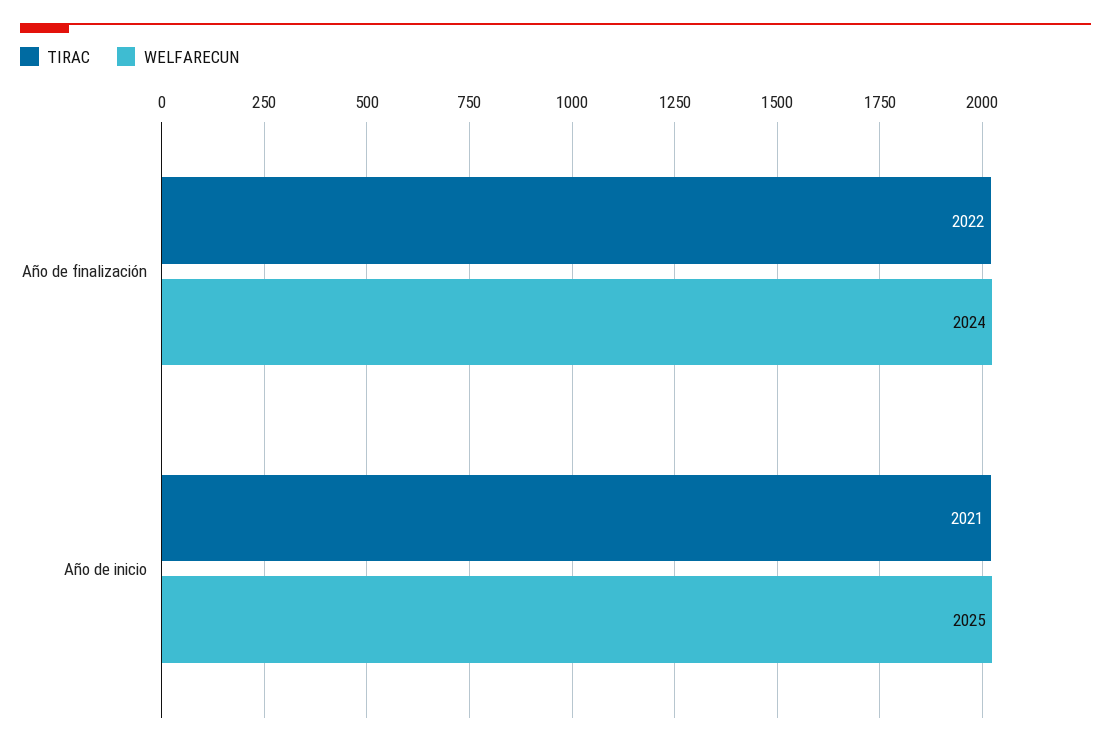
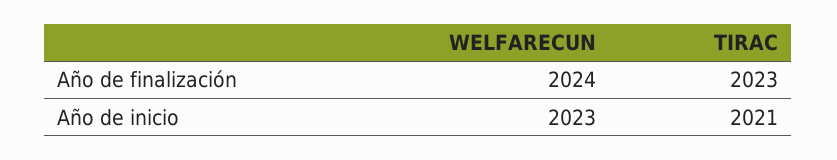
TIRAC, Año de finalización: 2022 -> 2023
WELFARECUN, Año de inicio: 2025 -> 2023

